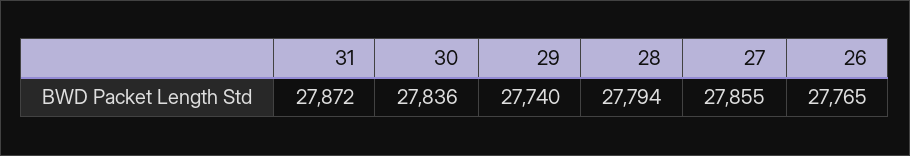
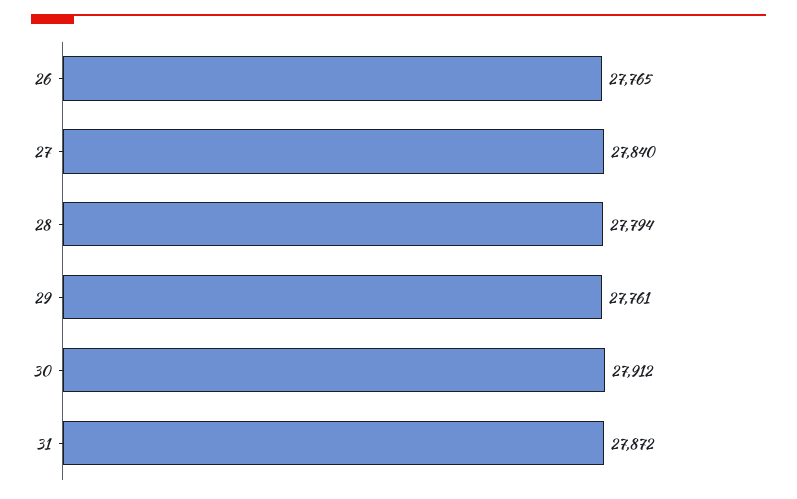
30: 27836 -> 27912
29: 27740 -> 27761
27: 27855 -> 27840

